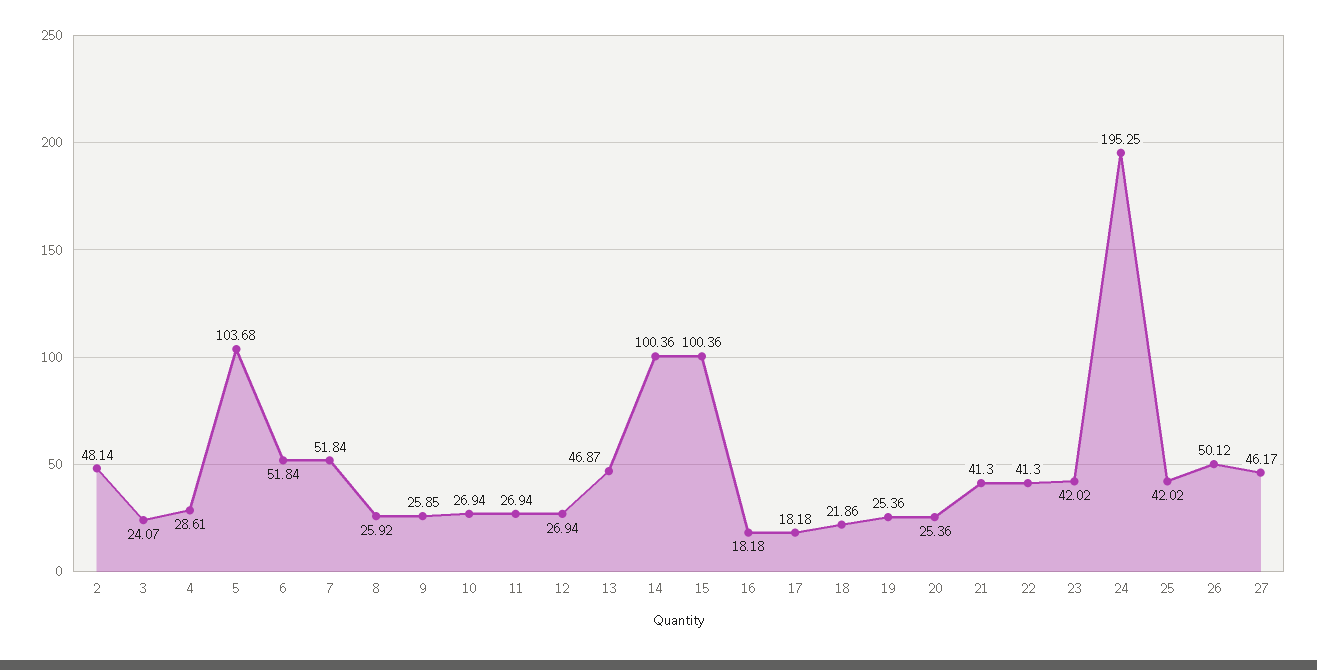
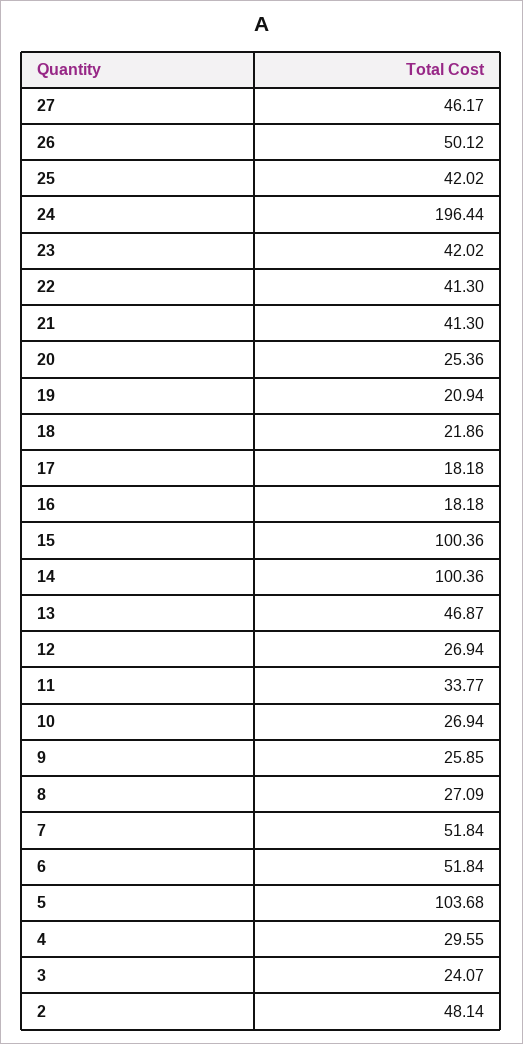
4: 28.61 -> 29.55
8: 25.92 -> 27.09
11: 26.94 -> 33.77
19: 25.36 -> 20.94
24: 195.25 -> 196.44

